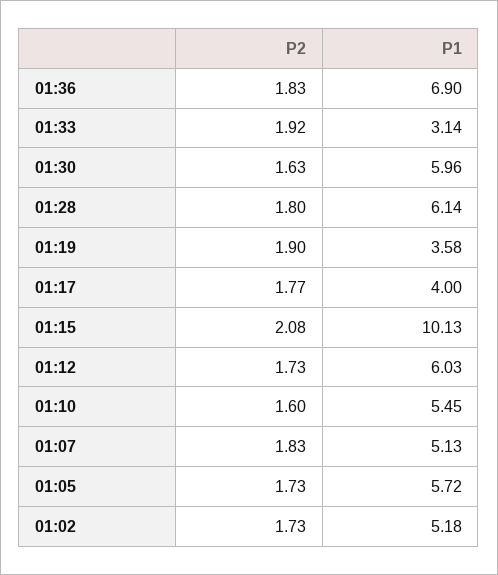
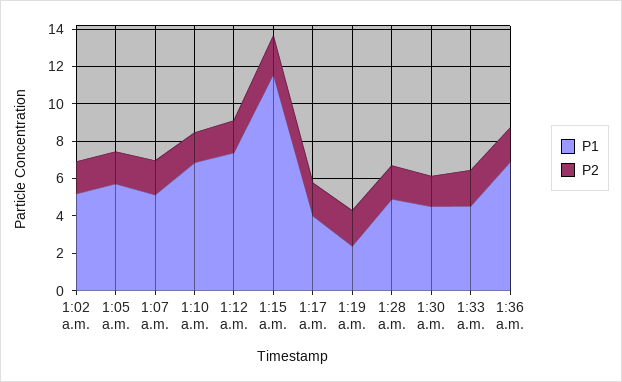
P1, 01:33: 3.14 -> 4.5
P1, 01:30: 5.96 -> 4.5
P1, 01:28: 6.14 -> 5
P1, 01:19: 3.58 -> 2.5
P1, 01:15: 10.13 -> 11.5
P1, 01:12: 6.03 -> 7.5
P1, 01:10: 5.45 -> 7

